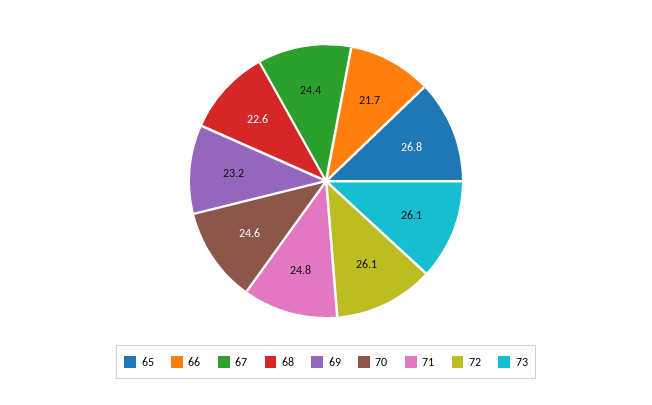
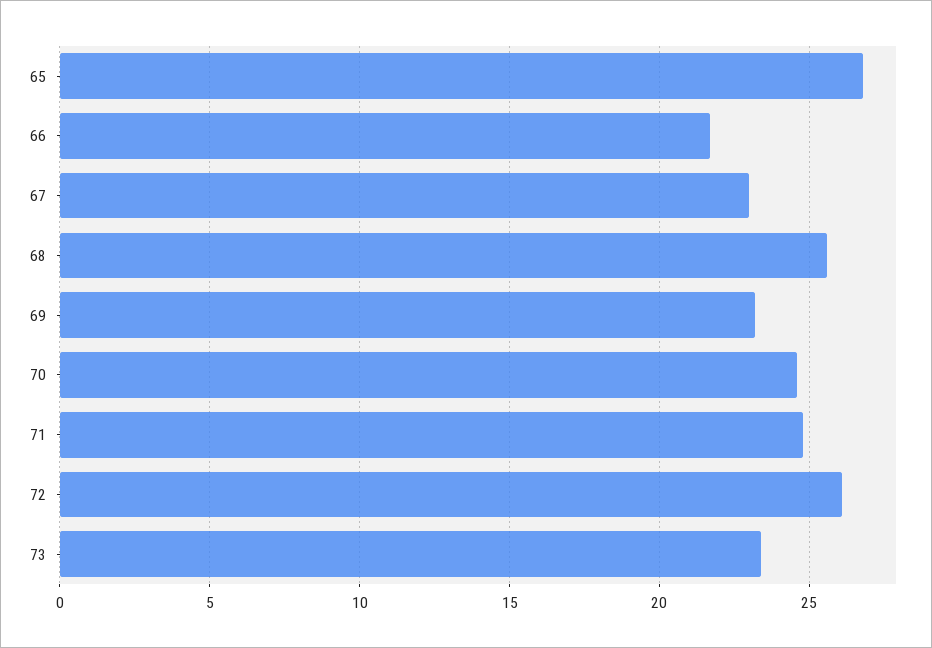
67: 24.4 -> 23
68: 22.6 -> 25.5
73: 26.1 -> 23.5

